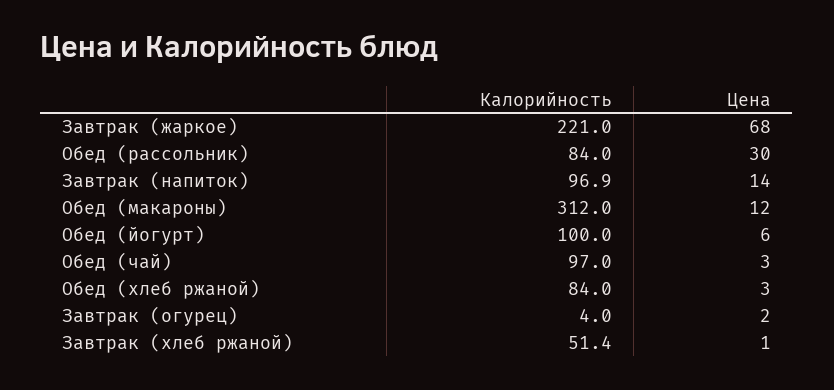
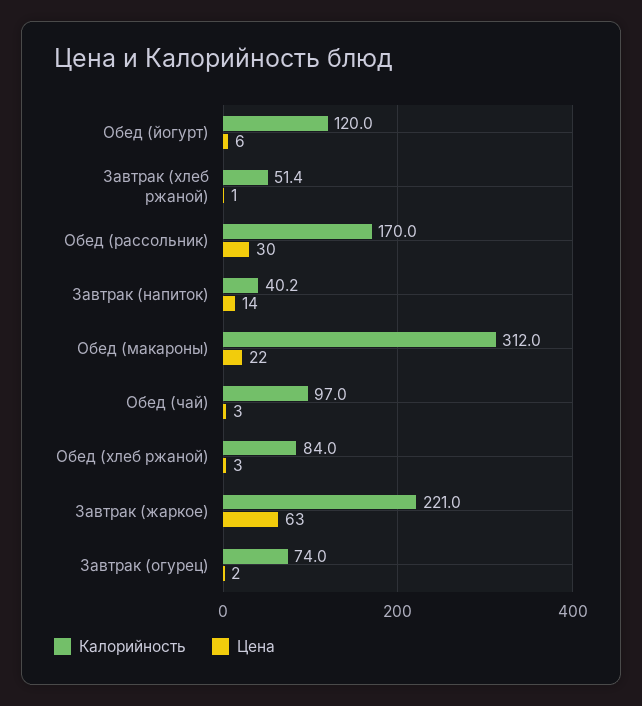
Цена, Завтрак (жаркое): 68 -> 63
Калорийность, Обед (рассольник): 84 -> 170
Калорийность, Завтрак (напиток): 96.9 -> 40.2
Цена, Обед (макароны): 12 -> 22
Калорийность, Обед (йогурт): 100 -> 120
Калорийность, Завтрак (огурец): 4 -> 74

